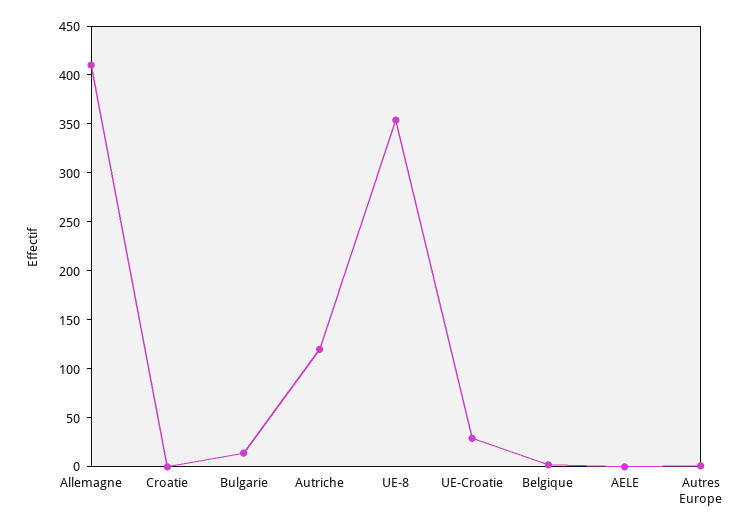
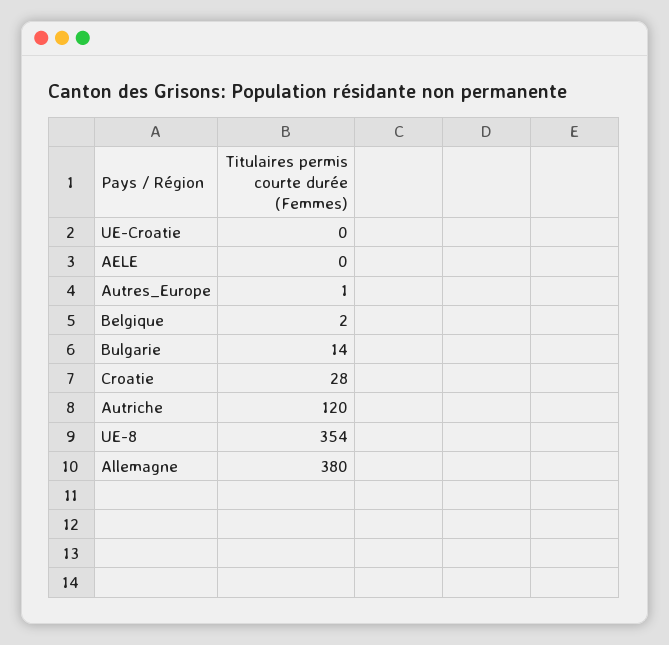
Allemagne: 410 -> 380
Croatie: 0 -> 28
UE-Croatie: 30 -> 0

